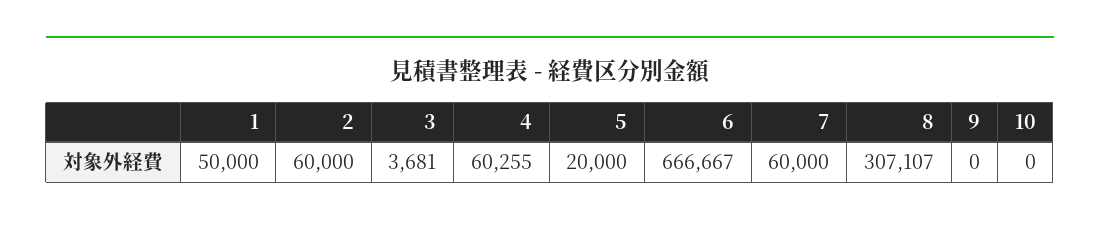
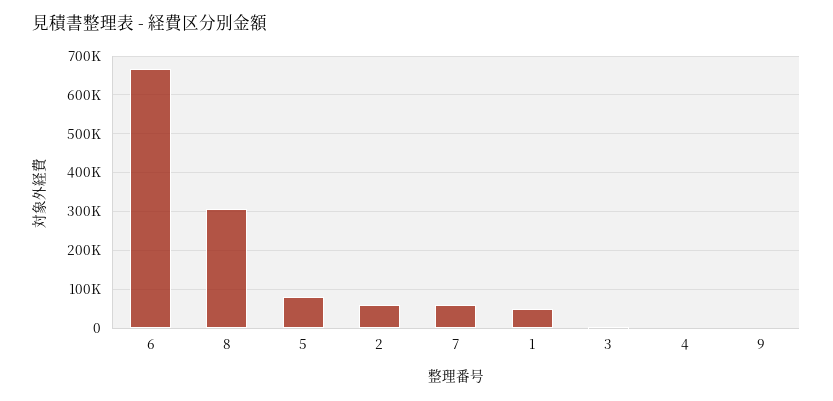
4: 60255 -> 0
5: 20000 -> 80000
10: 0 -> none

